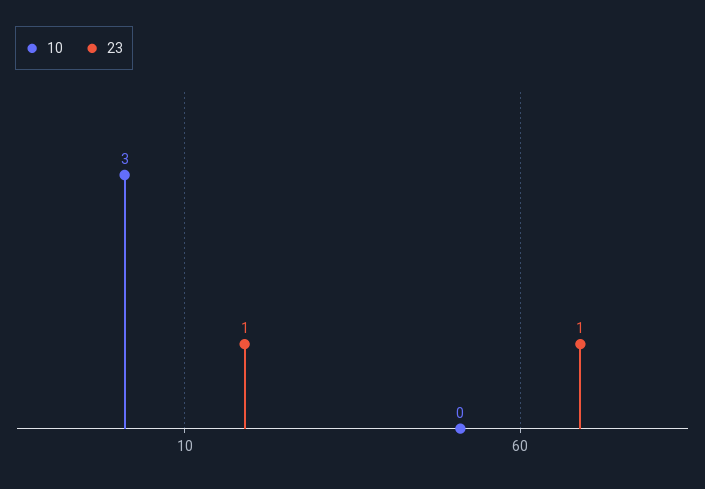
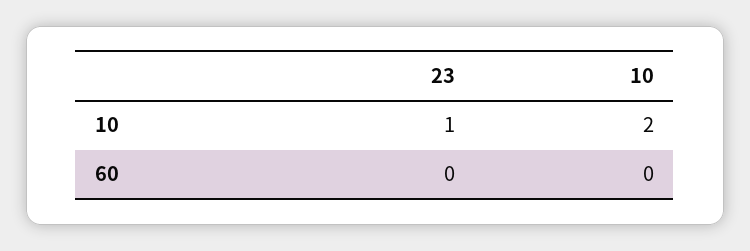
10, 10: 3 -> 2
23, 60: 1 -> 0

